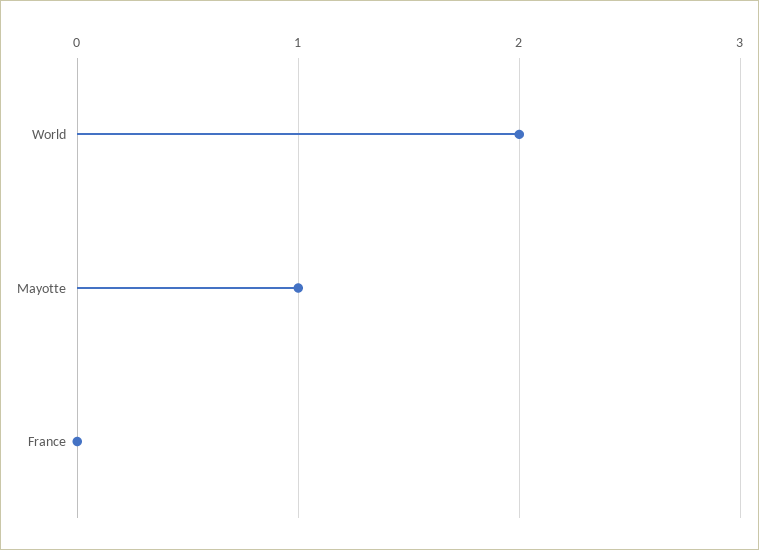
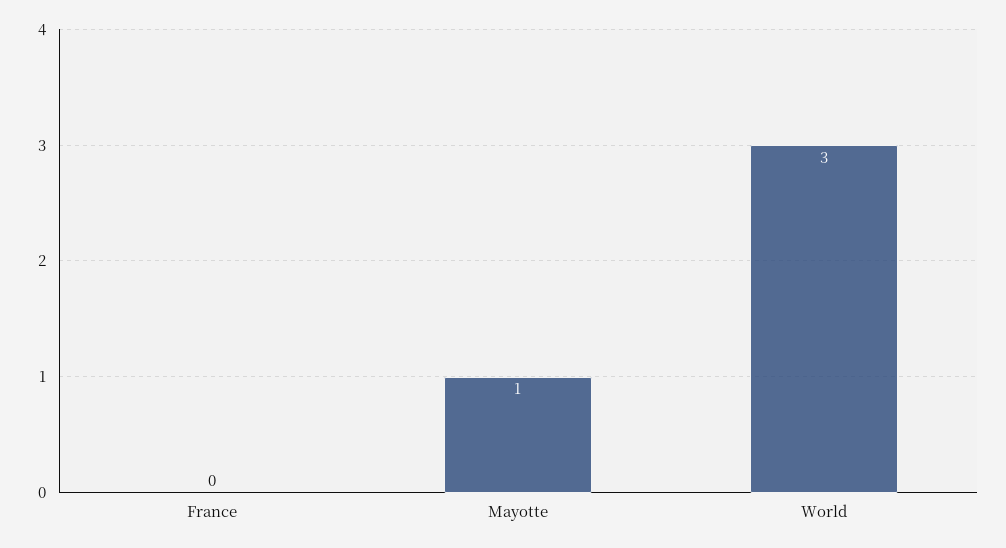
World: 2 -> 3

